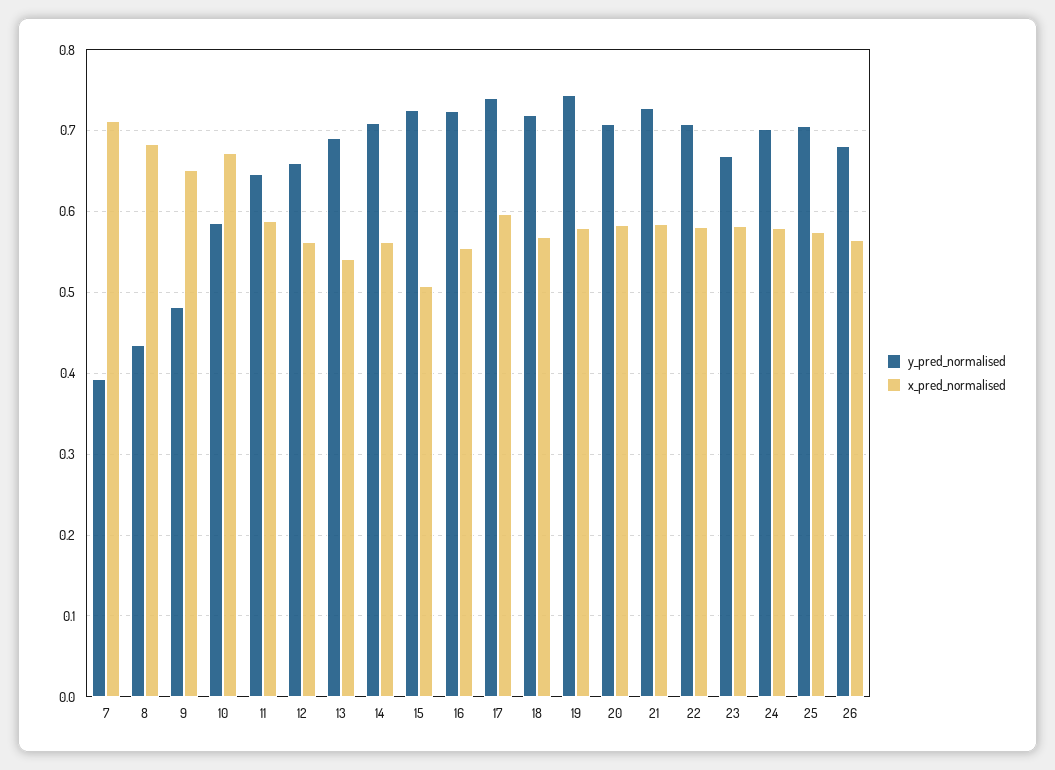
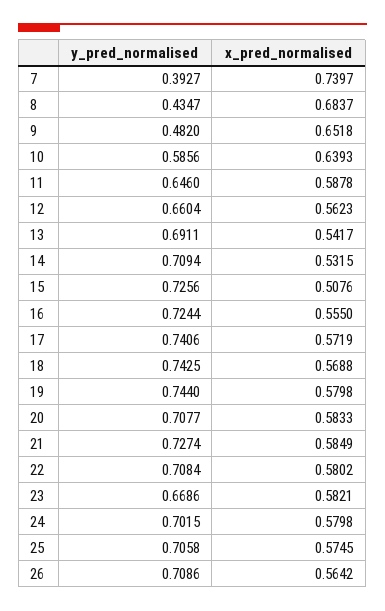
x_pred_normalised, 7: 0.71 -> 0.7397
x_pred_normalised, 10: 0.67 -> 0.6393
x_pred_normalised, 14: 0.56 -> 0.5315
x_pred_normalised, 17: 0.6 -> 0.5719
y_pred_normalised, 18: 0.72 -> 0.7425
y_pred_normalised, 26: 0.68 -> 0.7086

